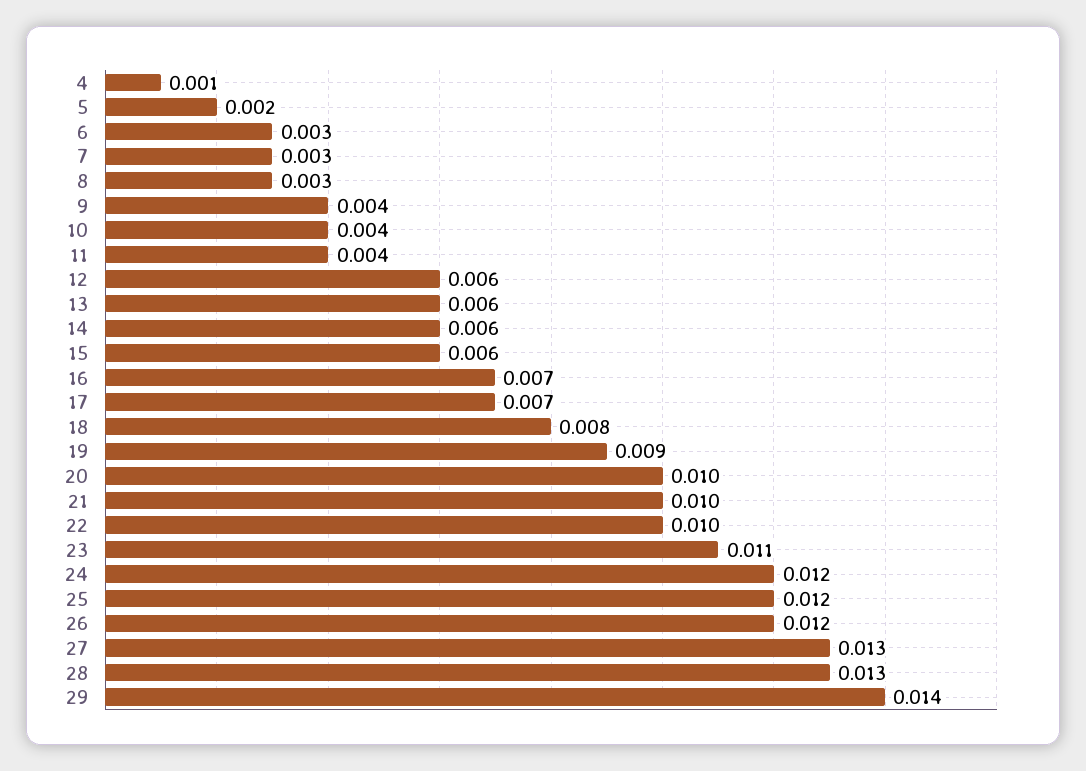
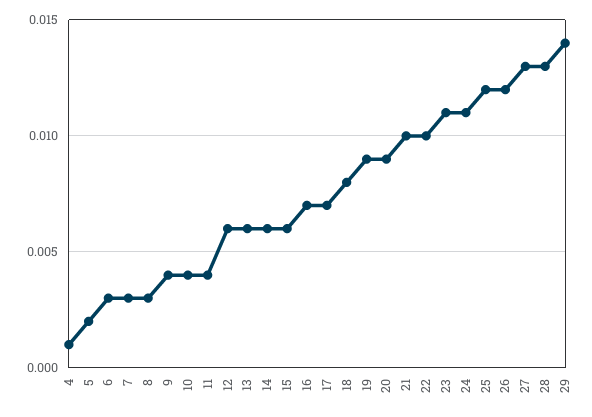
20: 0.01 -> 0.009
24: 0.012 -> 0.011

